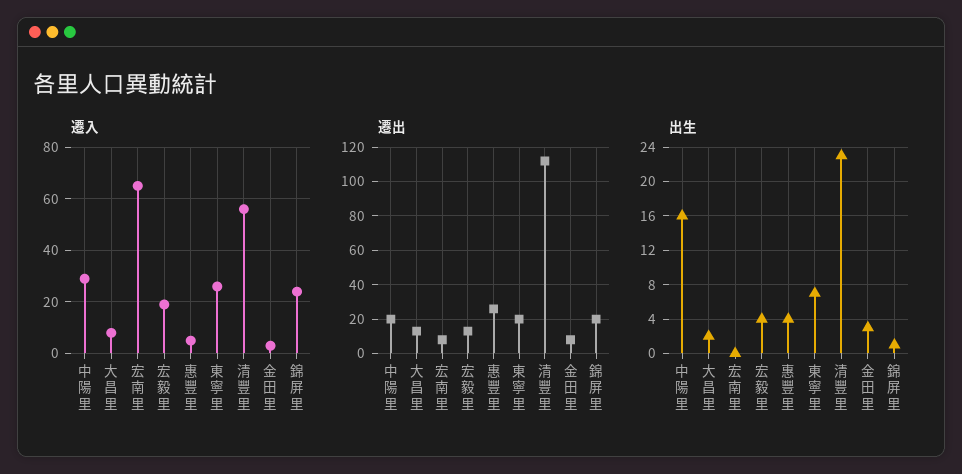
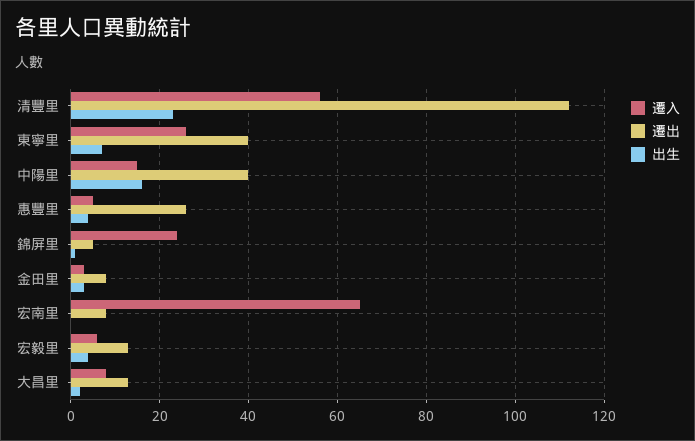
遷入, 中陽里: 30 -> 15
遷入, 宏毅里: 20 -> 5
遷出, 中陽里: 20 -> 40
遷出, 東寧里: 20 -> 40
遷出, 錦屏里: 20 -> 5

